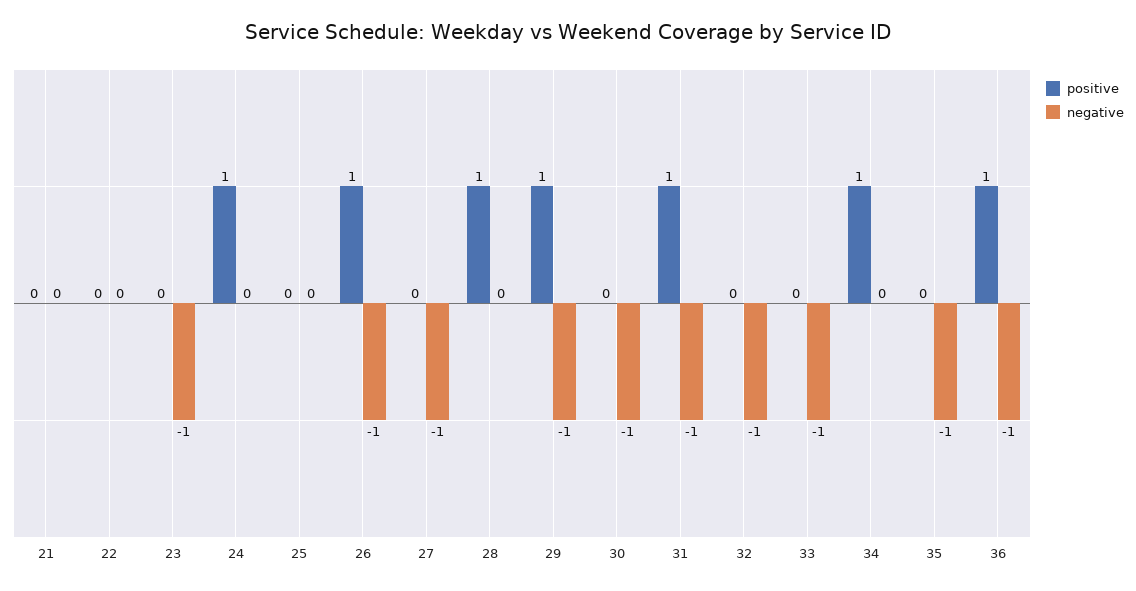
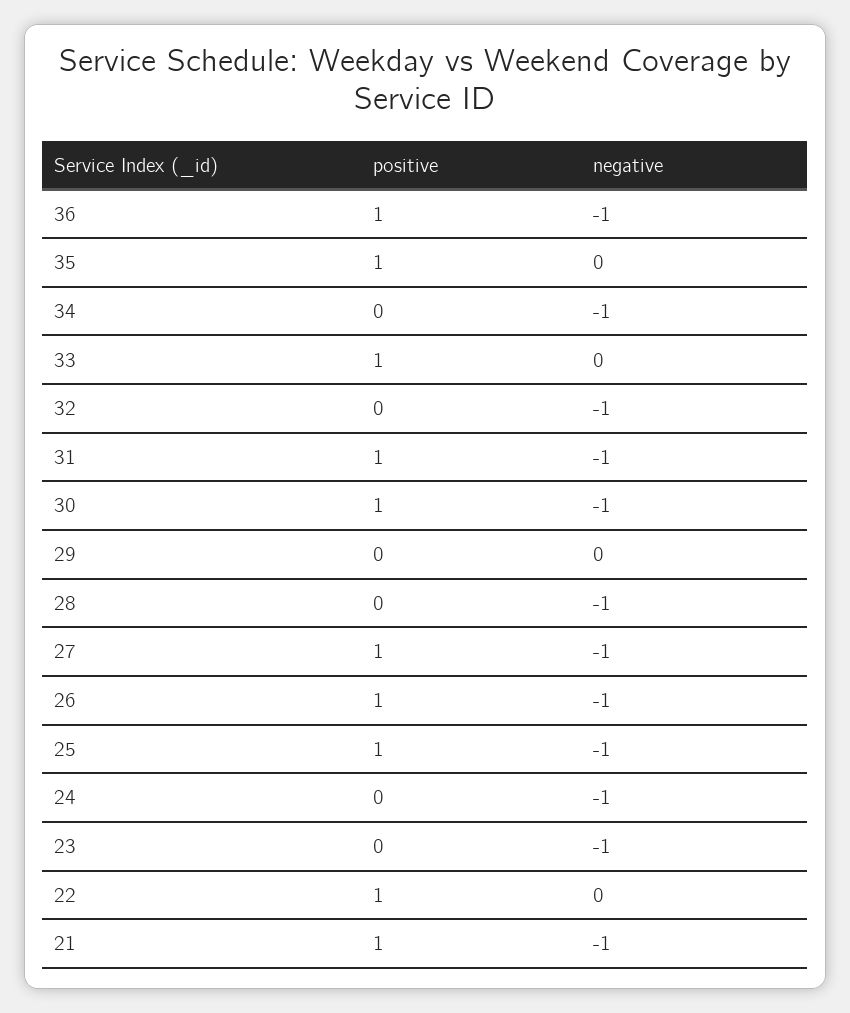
positive, 21: 0 -> 1
negative, 21: 0 -> -1
positive, 22: 0 -> 1
positive, 24: 1 -> 0
negative, 24: 0 -> -1
positive, 25: 0 -> 1
negative, 25: 0 -> -1
positive, 27: 0 -> 1
positive, 28: 1 -> 0
negative, 28: 0 -> -1
positive, 29: 1 -> 0
negative, 29: -1 -> 0
positive, 30: 0 -> 1
positive, 33: 0 -> 1
negative, 33: -1 -> 0
positive, 34: 1 -> 0
negative, 34: 0 -> -1
positive, 35: 0 -> 1
negative, 35: -1 -> 0

